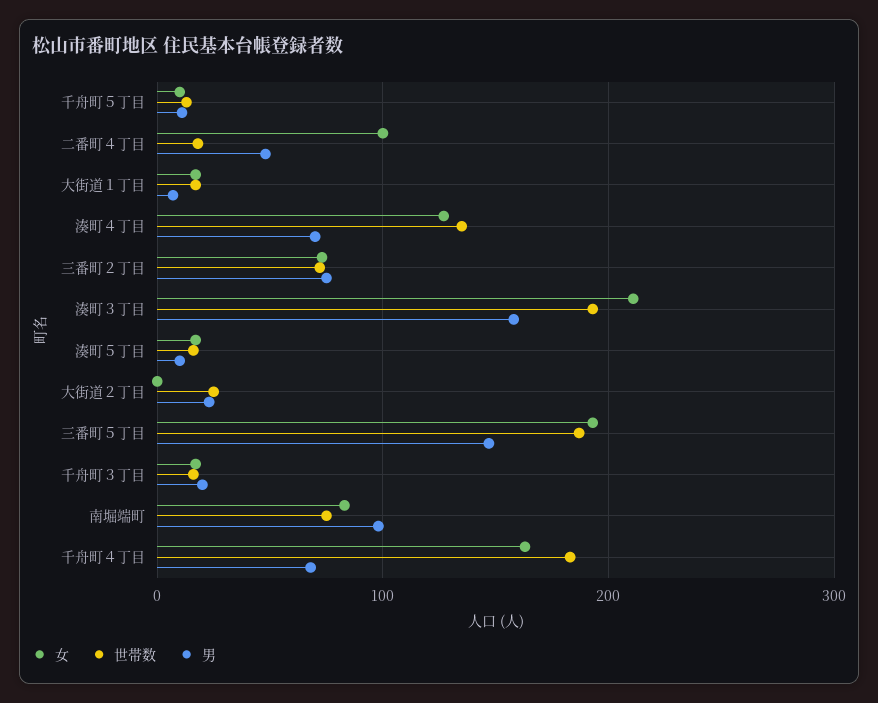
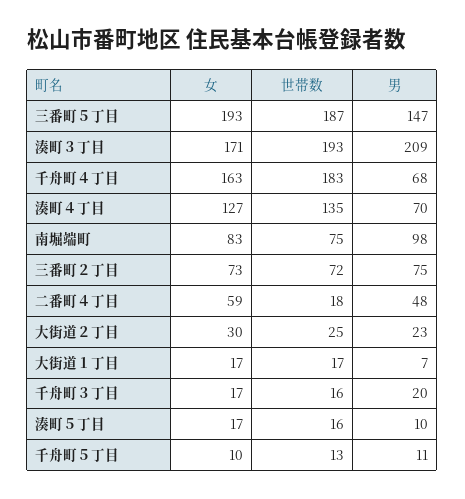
女, 二番町４丁目: 100 -> 59
女, 湊町３丁目: 210 -> 171
男, 湊町３丁目: 160 -> 209
女, 大街道２丁目: 0 -> 30

